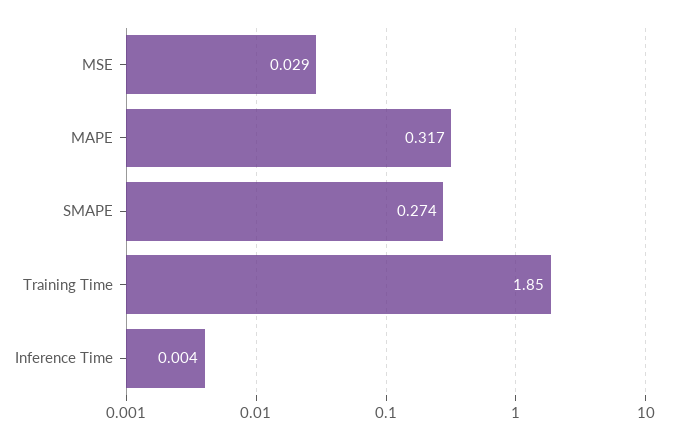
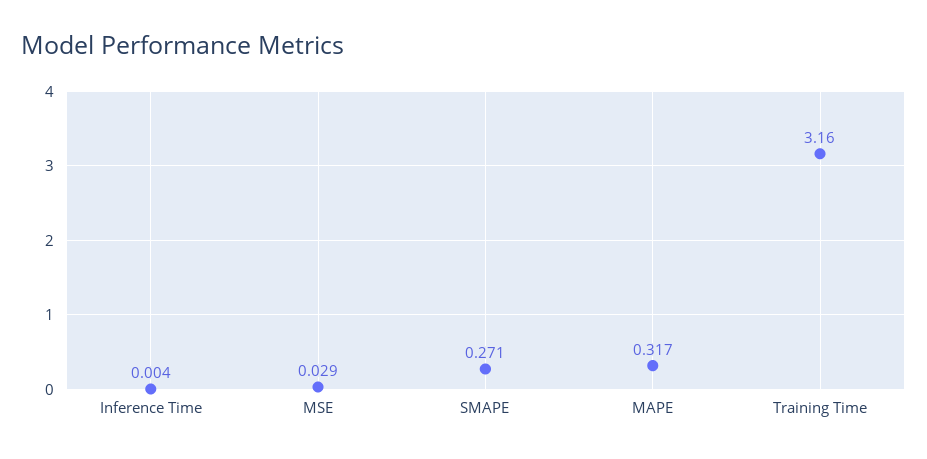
SMAPE: 0.274 -> 0.271
Training Time: 1.85 -> 3.16

